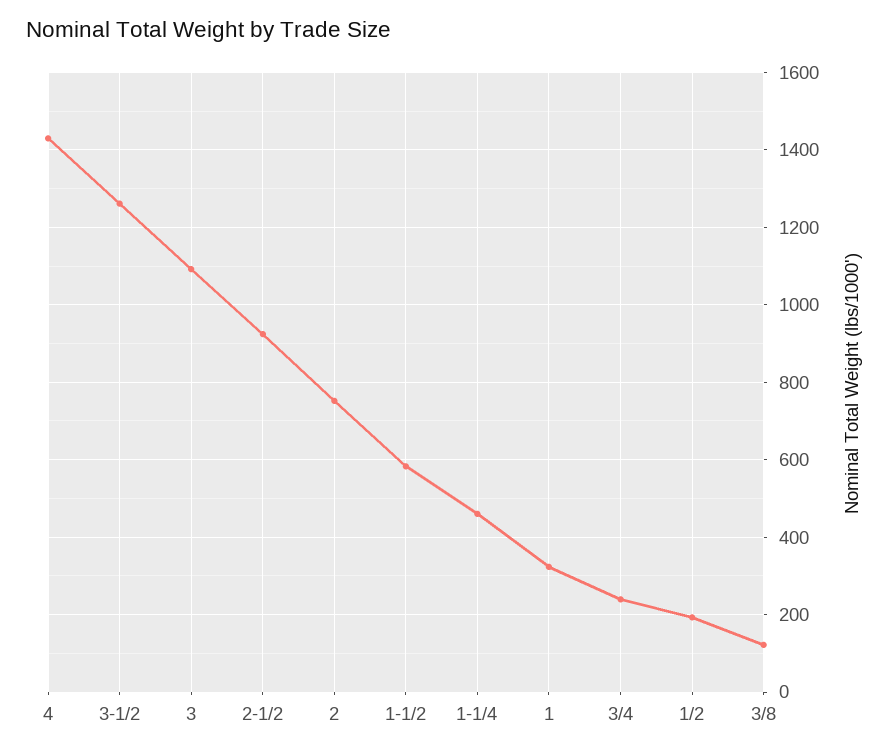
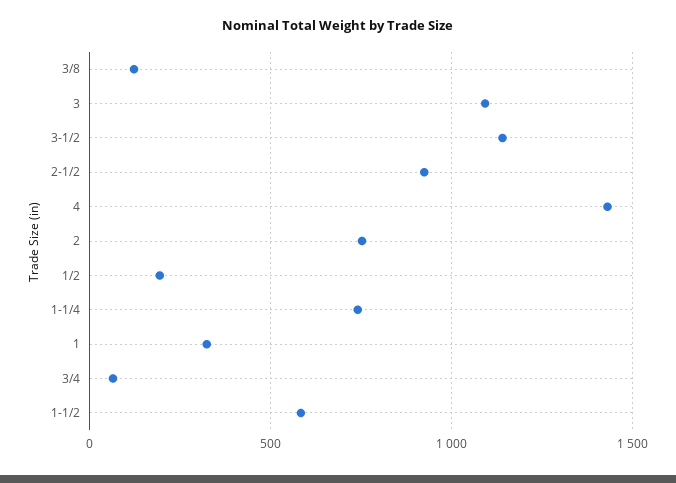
3-1/2: 1260 -> 1150
1-1/4: 460 -> 750
3/4: 240 -> 50

